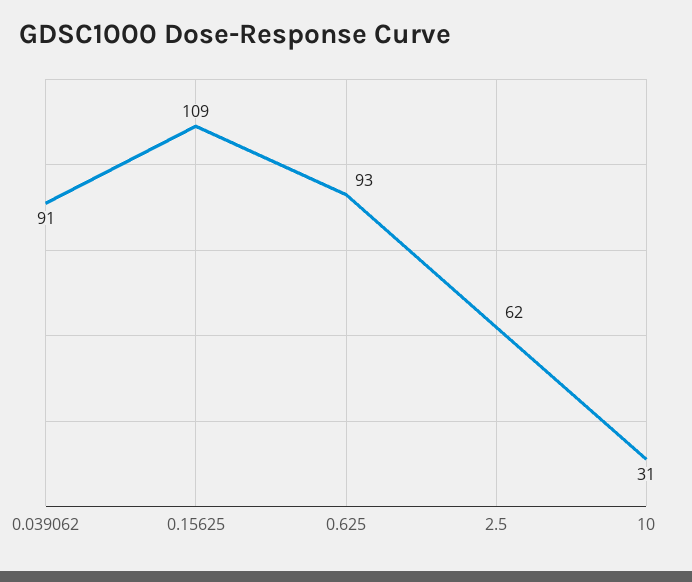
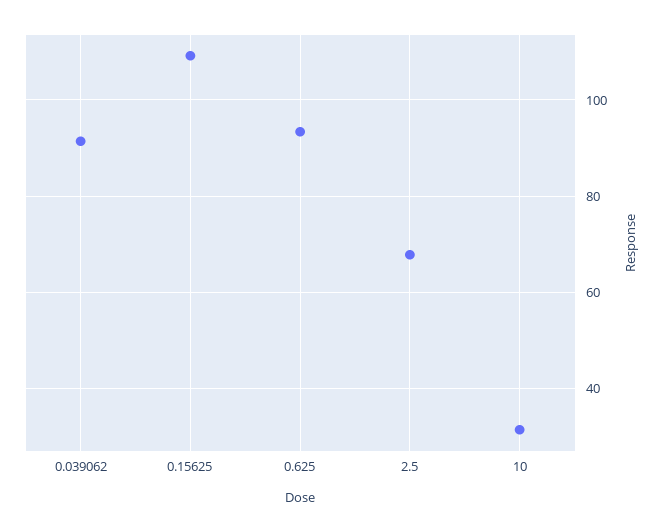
2.5: 62 -> 68

